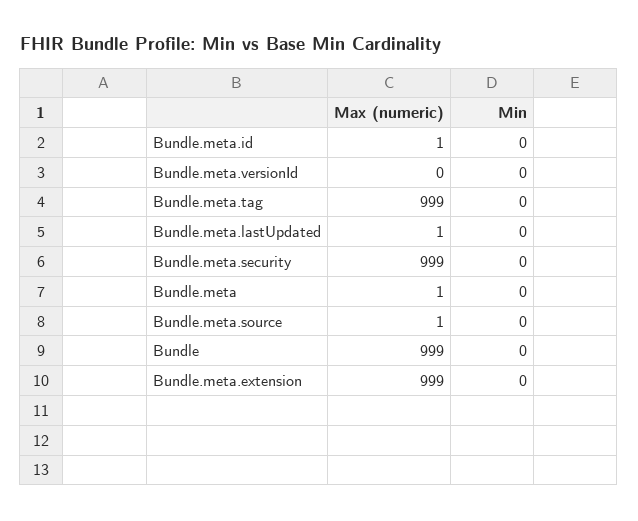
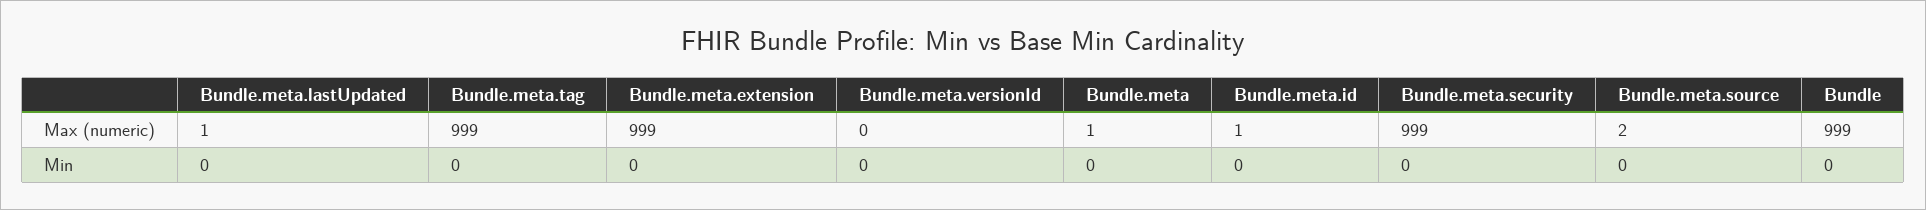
Max (numeric), Bundle.meta.source: 1 -> 2

